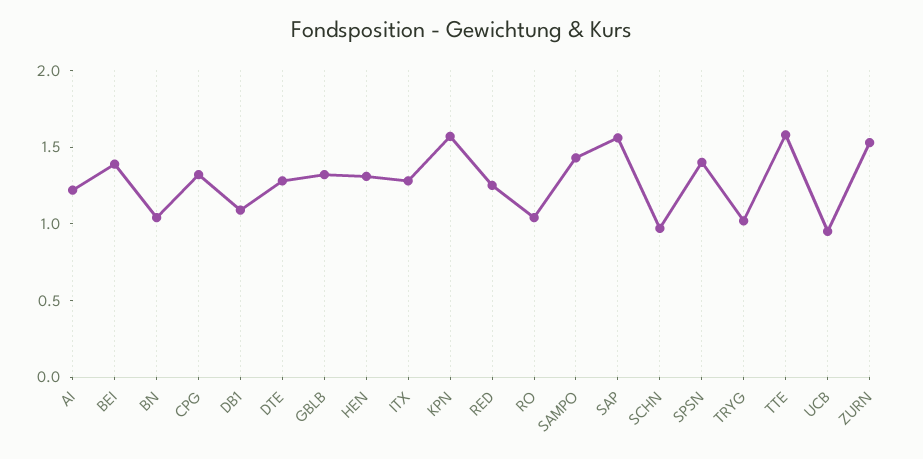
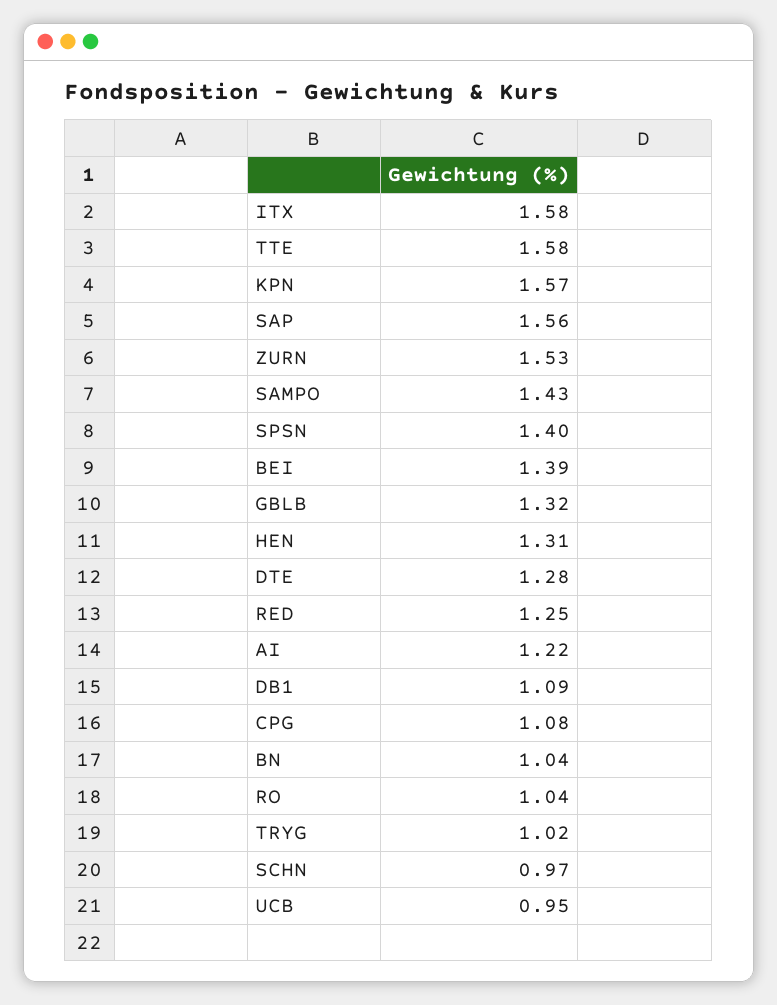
CPG: 1.3 -> 1.08
ITX: 1.3 -> 1.58

